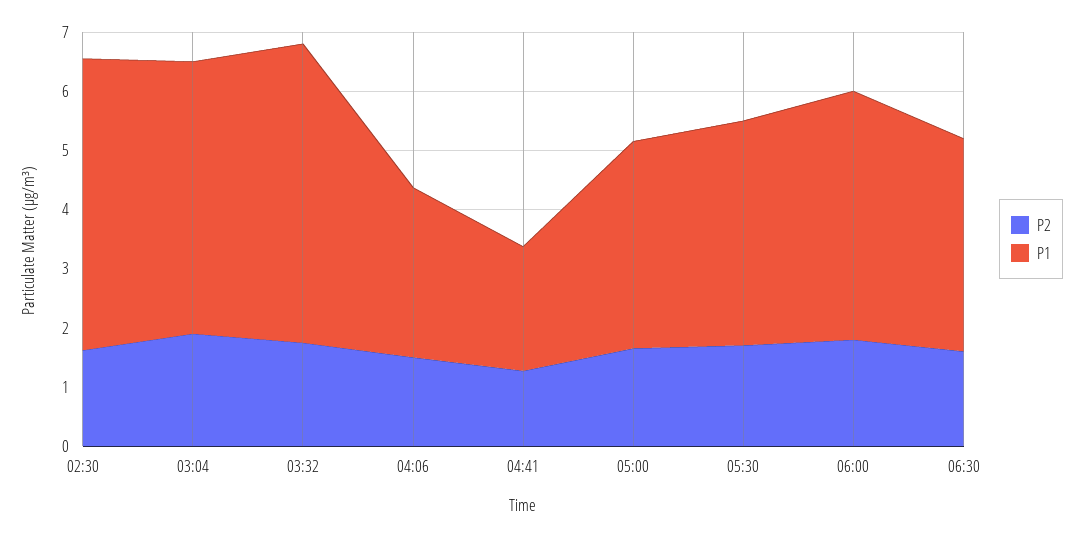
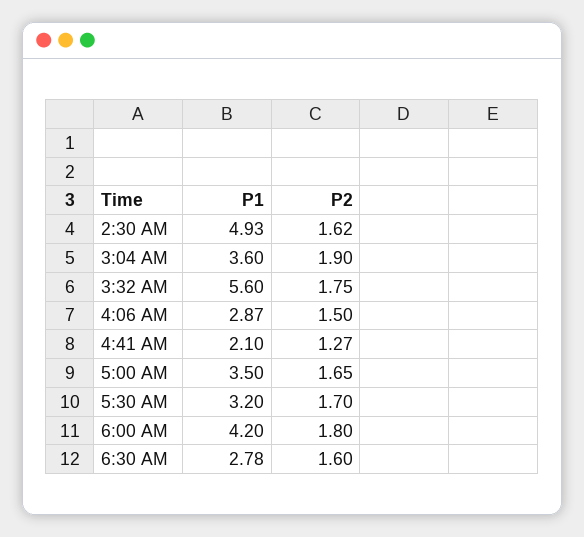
P1, 03:04: 4.6 -> 3.6
P1, 03:32: 5 -> 5.6
P1, 05:30: 3.8 -> 3.2
P1, 06:30: 3.6 -> 2.78

